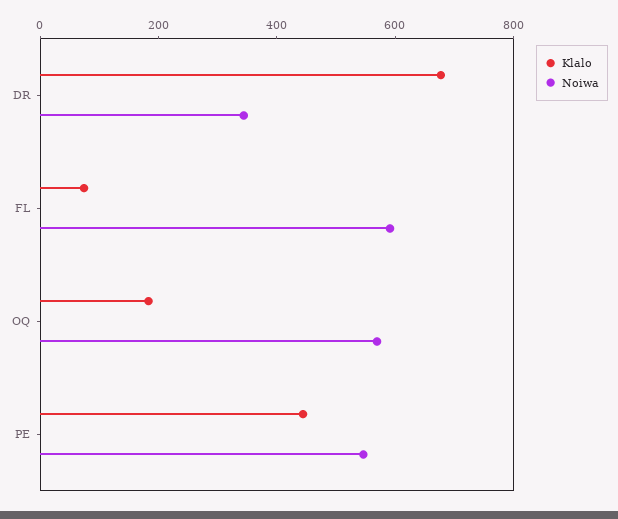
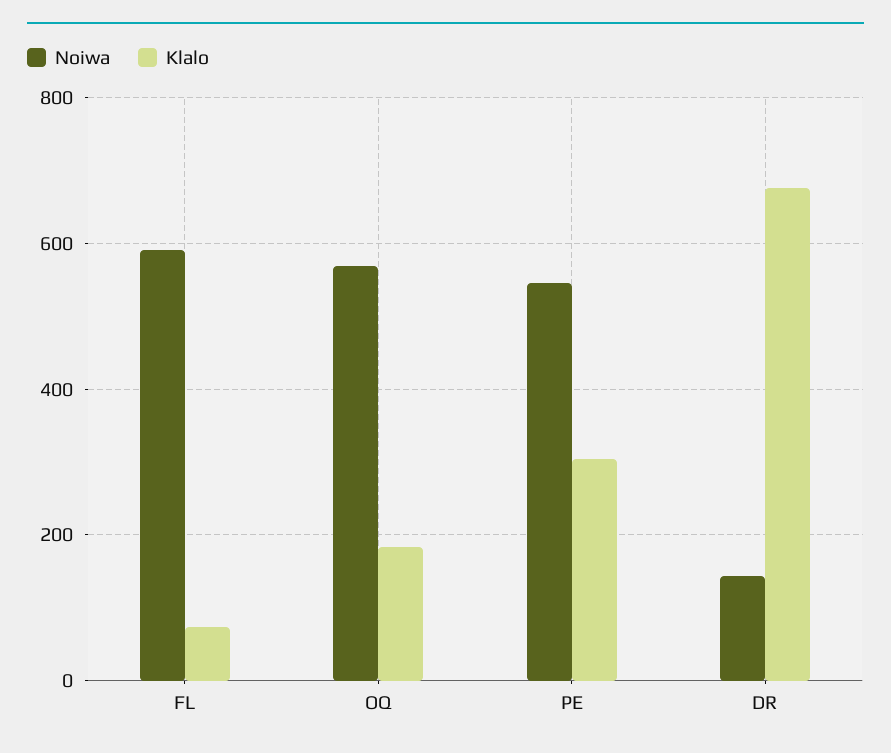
Noiwa, DR: 350 -> 140
Klalo, PE: 450 -> 300

